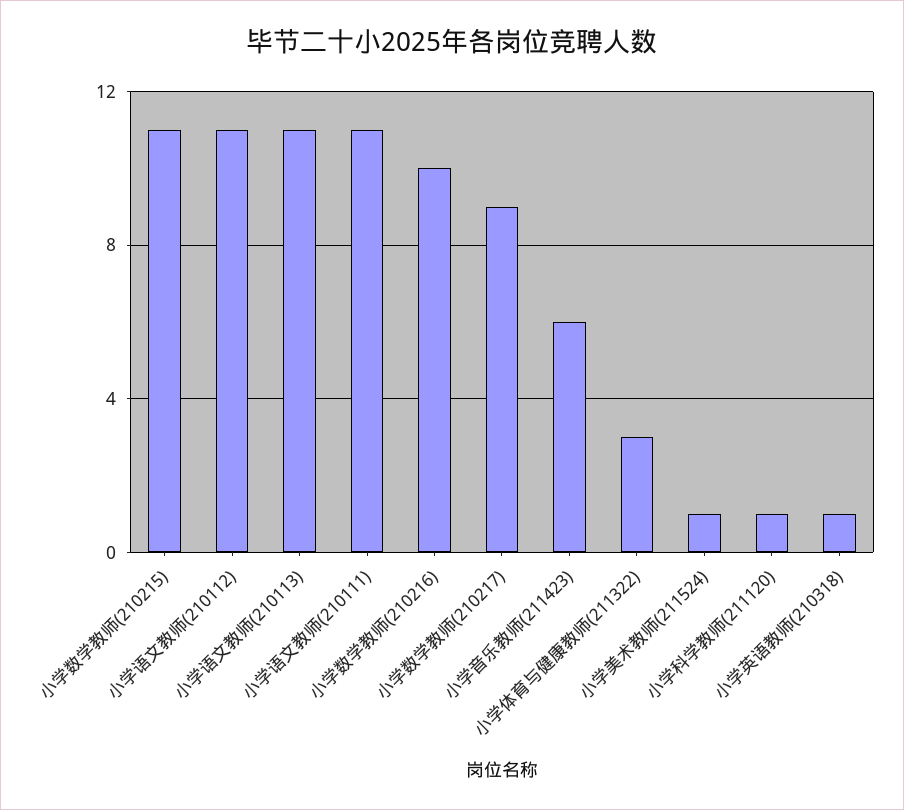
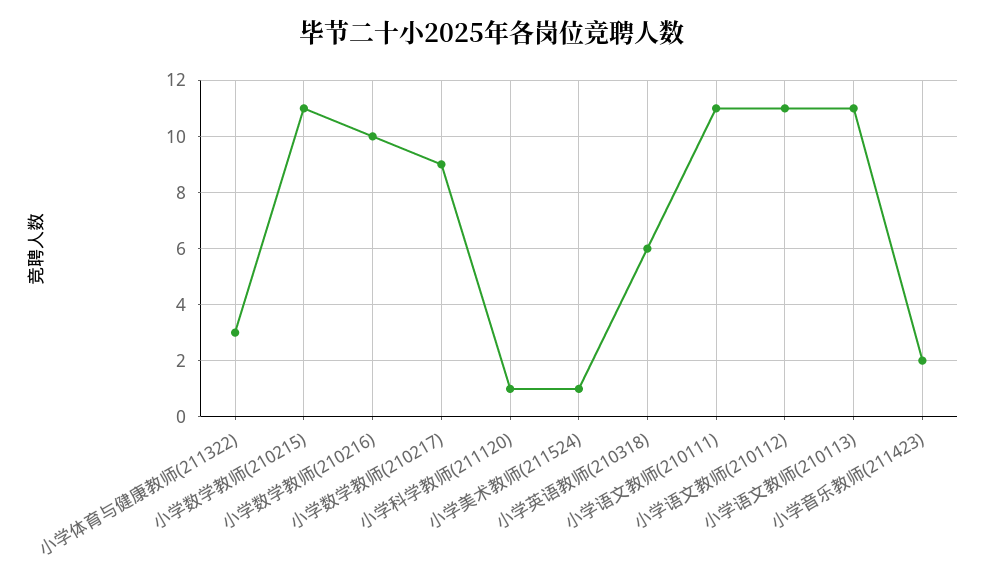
小学音乐教师(211423): 6 -> 2
小学英语教师(210318): 1 -> 6

